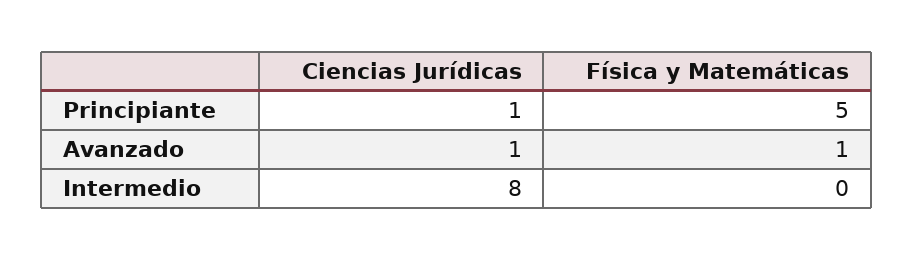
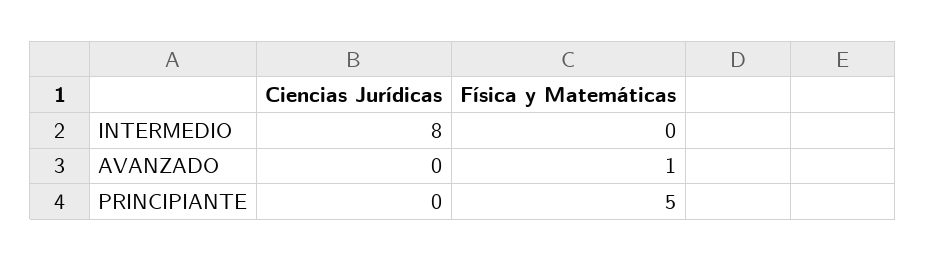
Ciencias Jurídicas, Principiante: 1 -> 0
Ciencias Jurídicas, Avanzado: 1 -> 0

